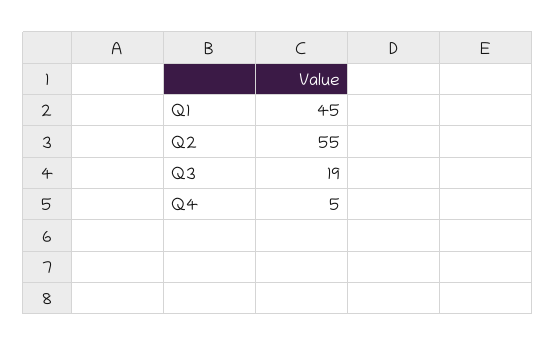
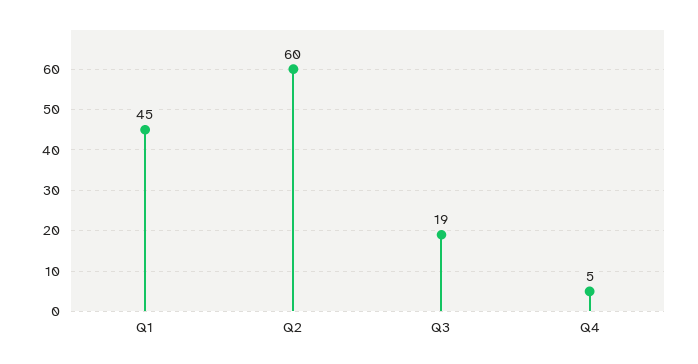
Q2: 55 -> 60

